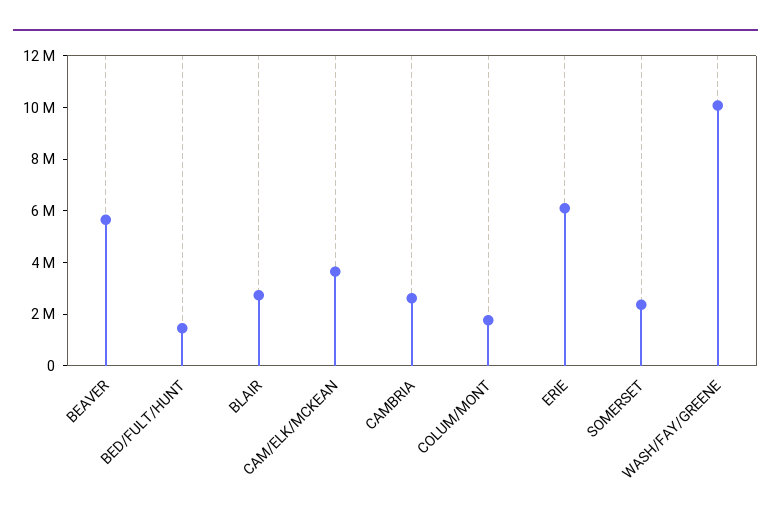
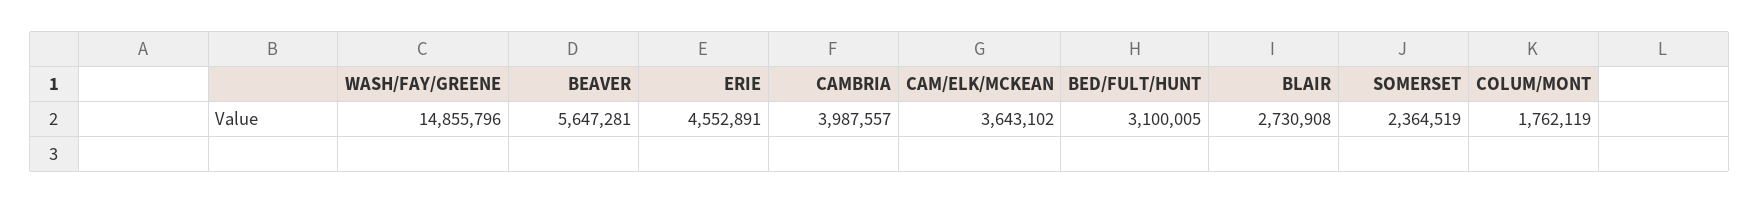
BED/FULT/HUNT: 1500000 -> 3100005
CAMBRIA: 2500000 -> 3987557
ERIE: 6000000 -> 4552891
WASH/FAY/GREENE: 10000000 -> 14855796

